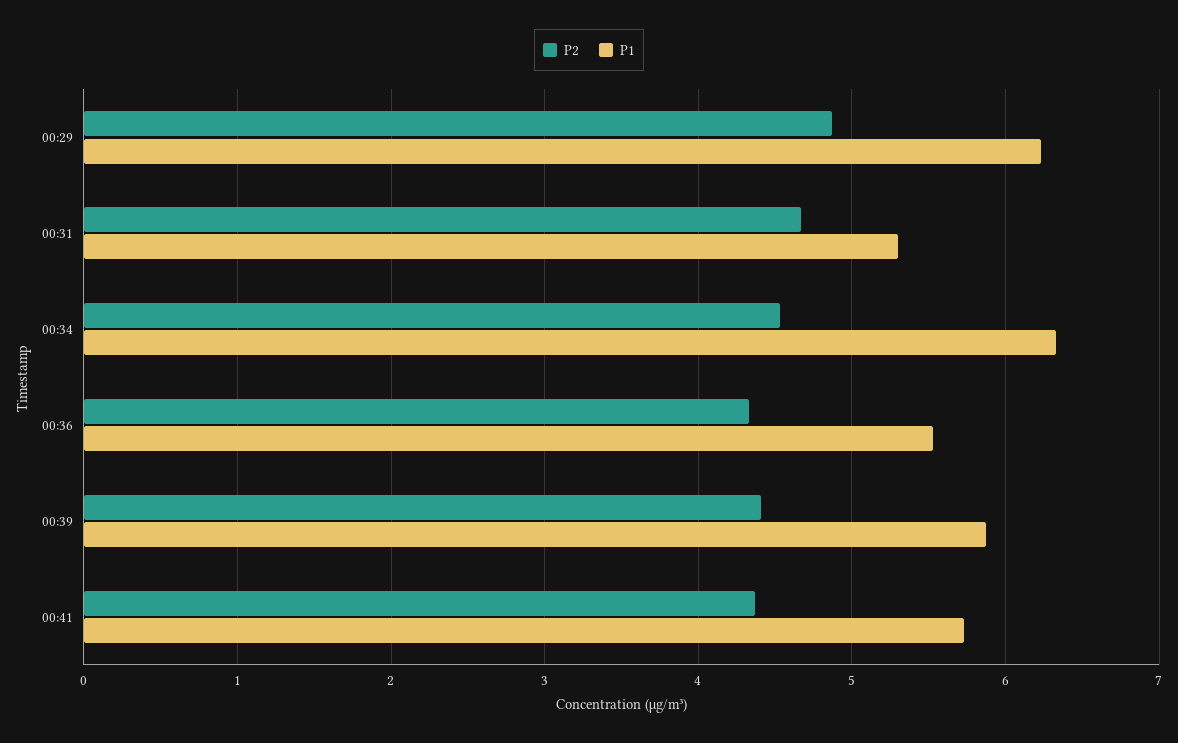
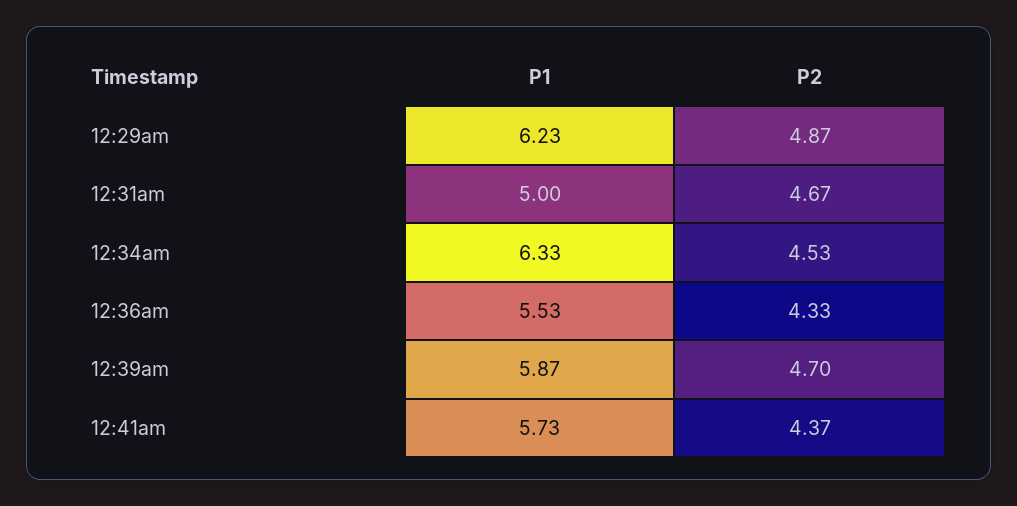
P1, 00:31: 5.3 -> 5
P2, 00:39: 4.4 -> 4.7

